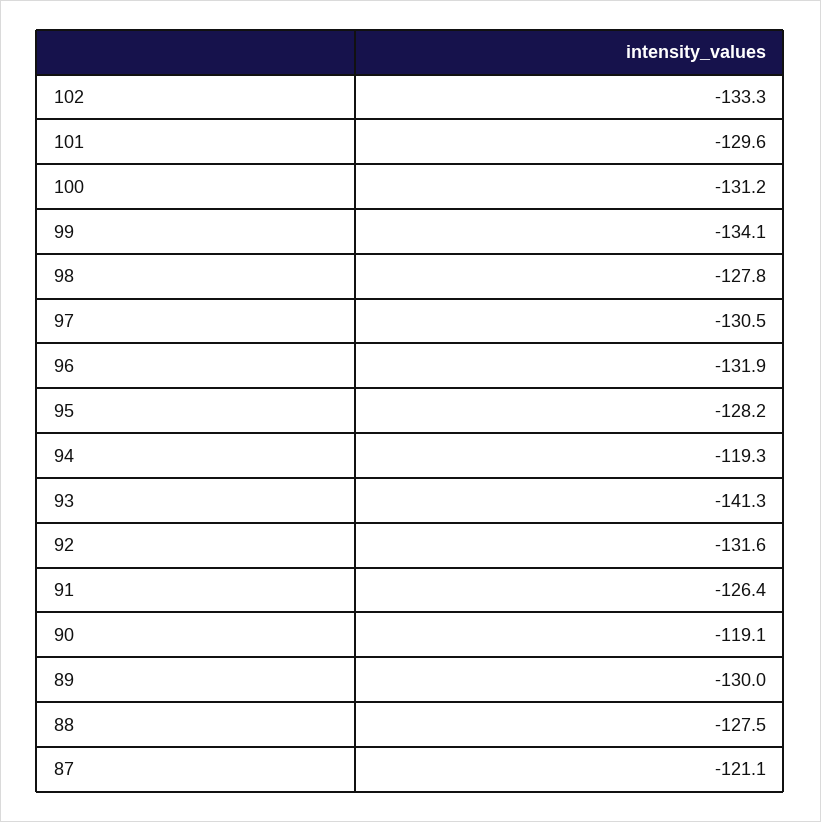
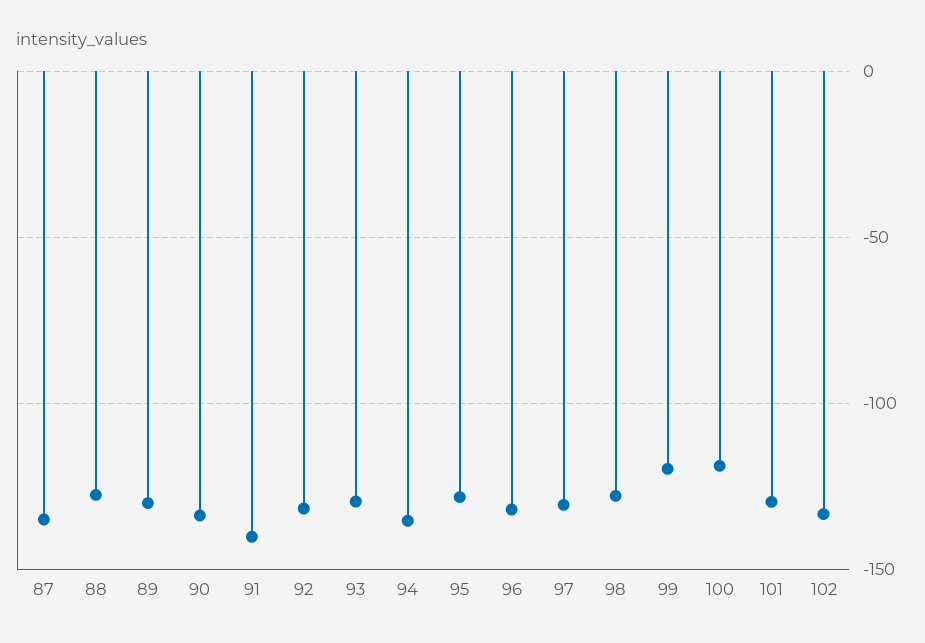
100: -131.2 -> -120
99: -134.1 -> -120
94: -119.3 -> -135
93: -141.3 -> -130
91: -126.4 -> -140
90: -119.1 -> -135
87: -121.1 -> -135

